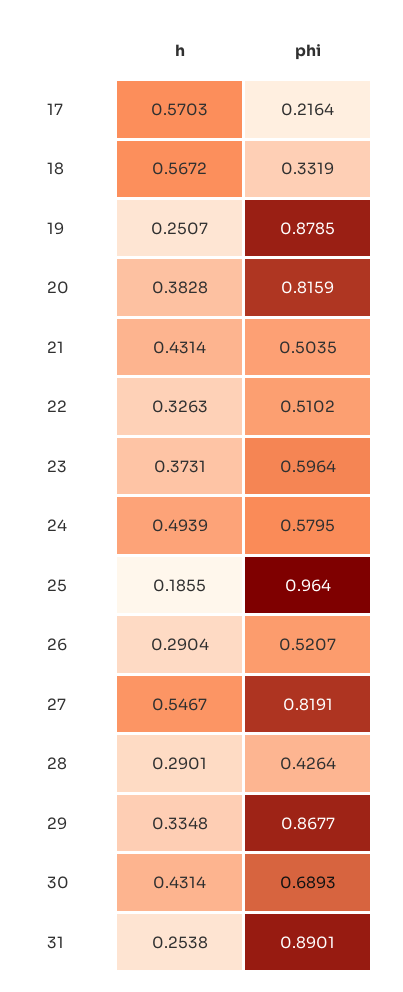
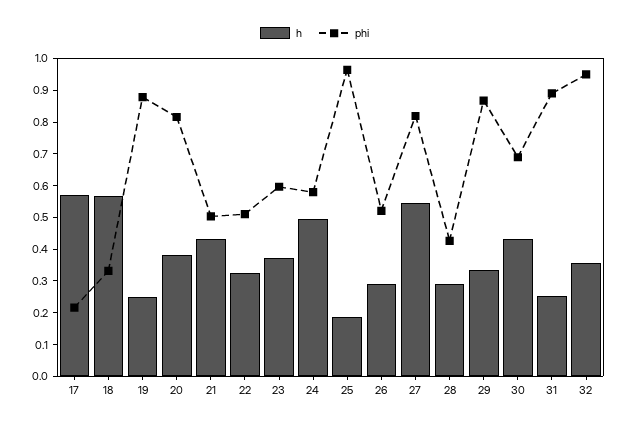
h, 32: none -> 0.35
phi, 32: none -> 0.95

